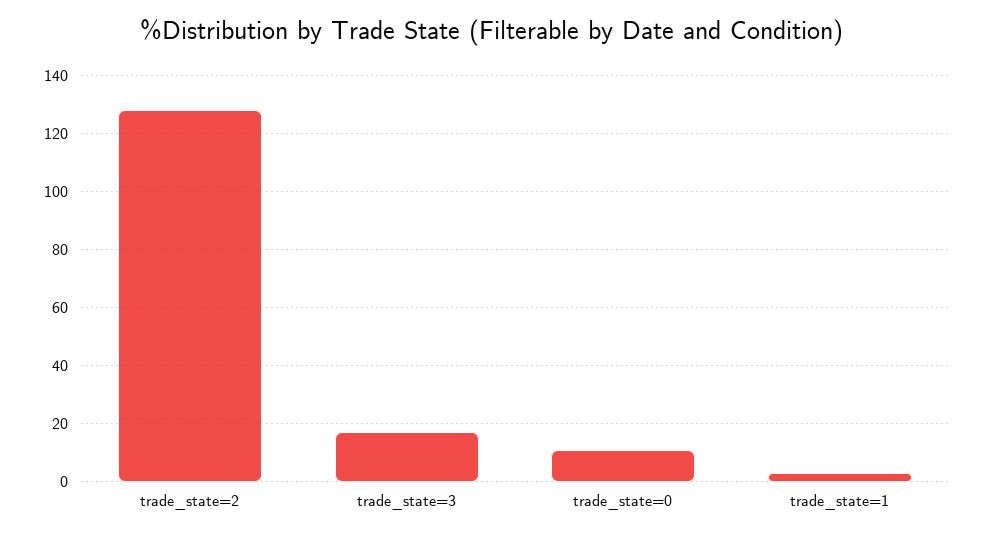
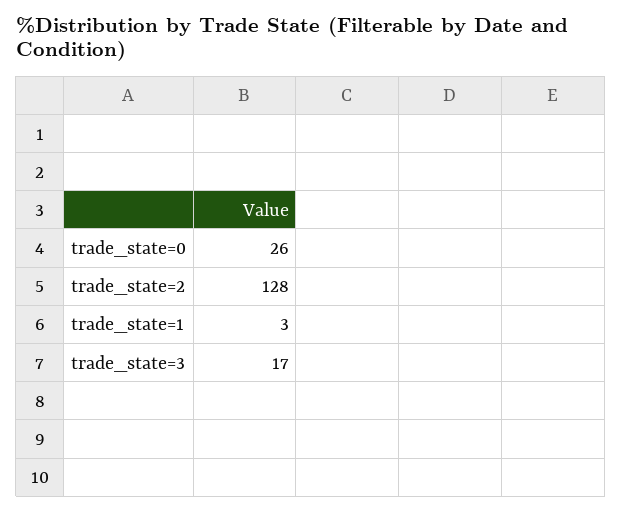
trade_state=0: 10 -> 26

